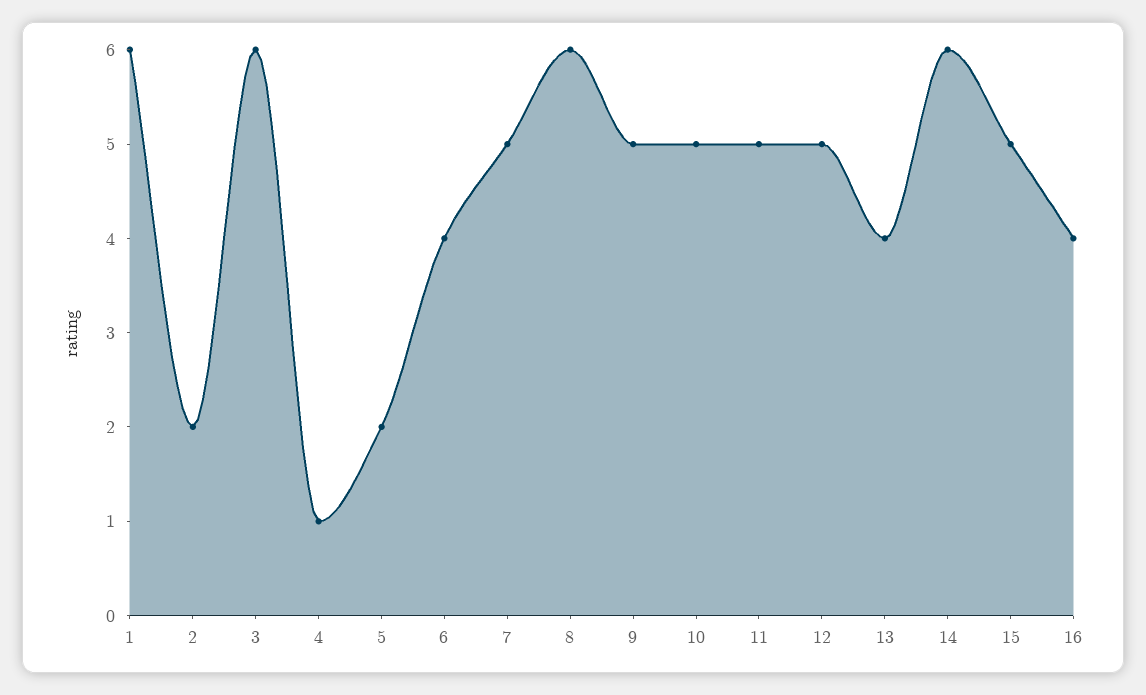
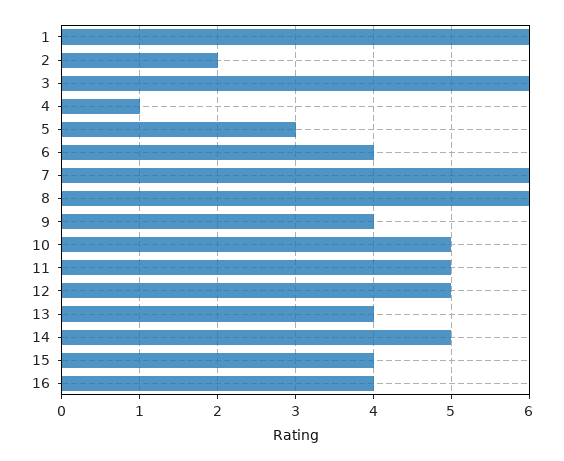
5: 2 -> 3
7: 5 -> 6
9: 5 -> 4
14: 6 -> 5
15: 5 -> 4

